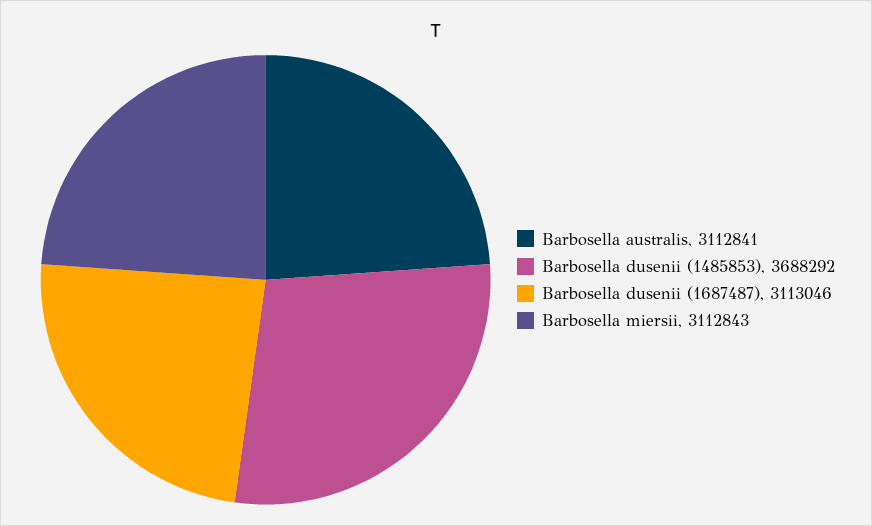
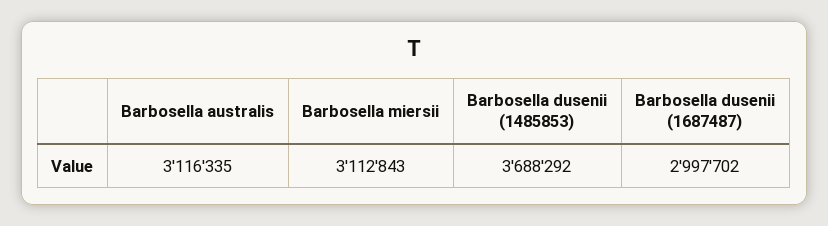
Barbosella australis: 3112841 -> 3116335
Barbosella dusenii (1687487): 3113046 -> 2997702

